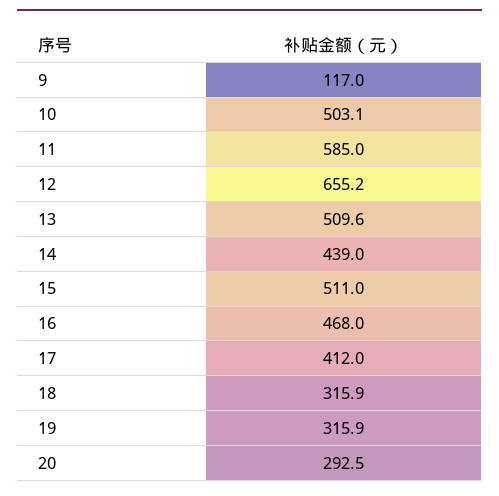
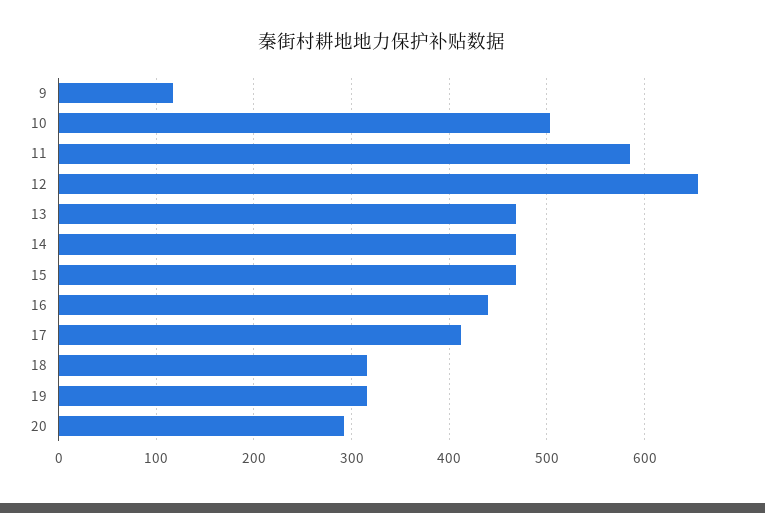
13: 509.6 -> 470
14: 439 -> 470
15: 511 -> 470
16: 468 -> 440

